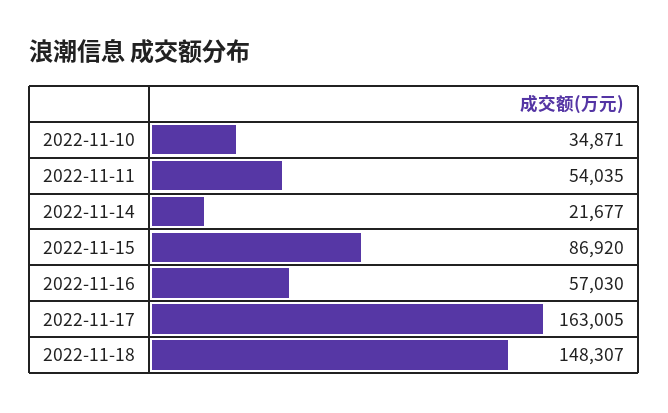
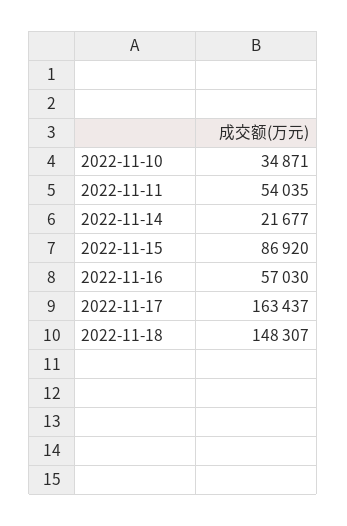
2022-11-17: 163005 -> 163437

